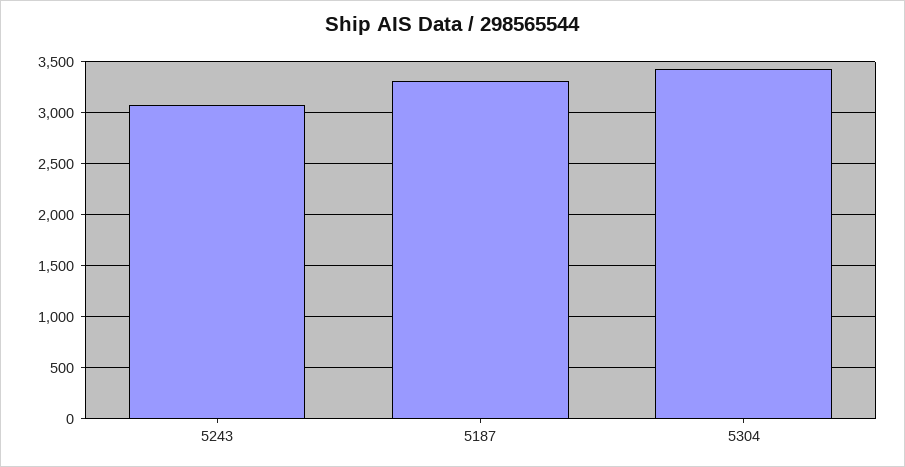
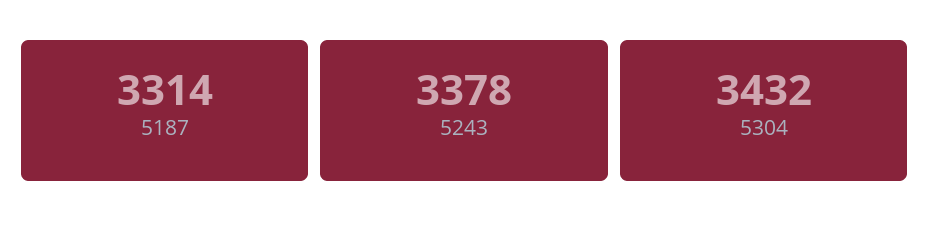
5243: 3100 -> 3378

